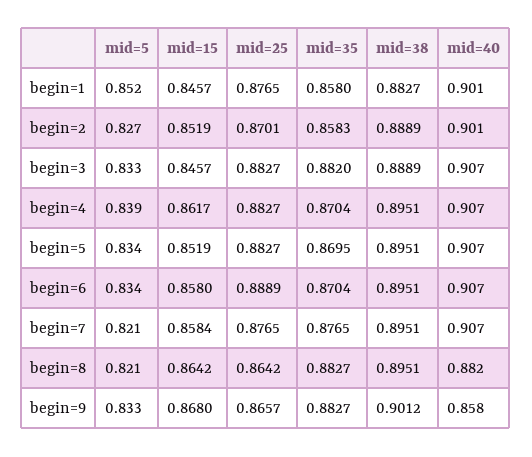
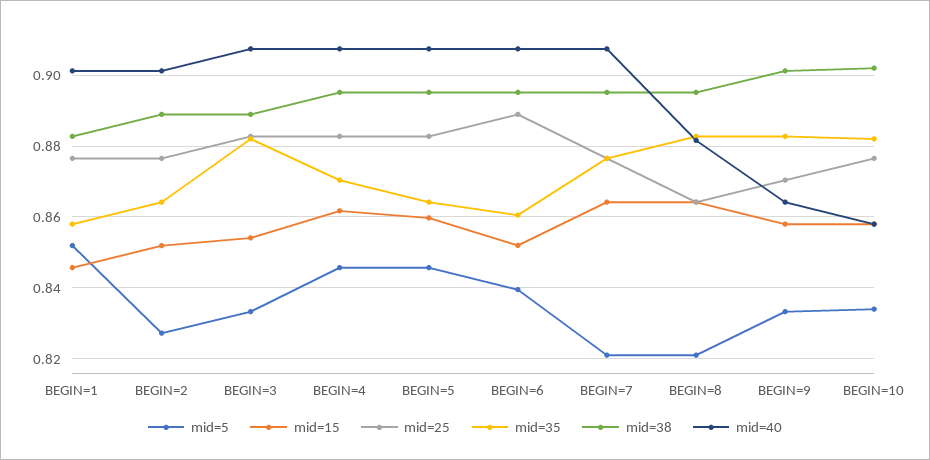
mid=25, begin=2: 0.8701 -> 0.876
mid=35, begin=2: 0.8583 -> 0.864
mid=15, begin=3: 0.8457 -> 0.854
mid=5, begin=4: 0.839 -> 0.846
mid=5, begin=5: 0.834 -> 0.846
mid=15, begin=5: 0.8519 -> 0.86
mid=35, begin=5: 0.8695 -> 0.864
mid=5, begin=6: 0.834 -> 0.84
mid=15, begin=6: 0.858 -> 0.852
mid=35, begin=6: 0.8704 -> 0.86
mid=15, begin=7: 0.8584 -> 0.864
mid=15, begin=9: 0.868 -> 0.858
mid=25, begin=9: 0.8657 -> 0.87
mid=40, begin=9: 0.858 -> 0.864
mid=5, BEGIN=10: none -> 0.834
mid=15, BEGIN=10: none -> 0.858
mid=25, BEGIN=10: none -> 0.876
mid=35, BEGIN=10: none -> 0.882
mid=38, BEGIN=10: none -> 0.902
mid=40, BEGIN=10: none -> 0.858

